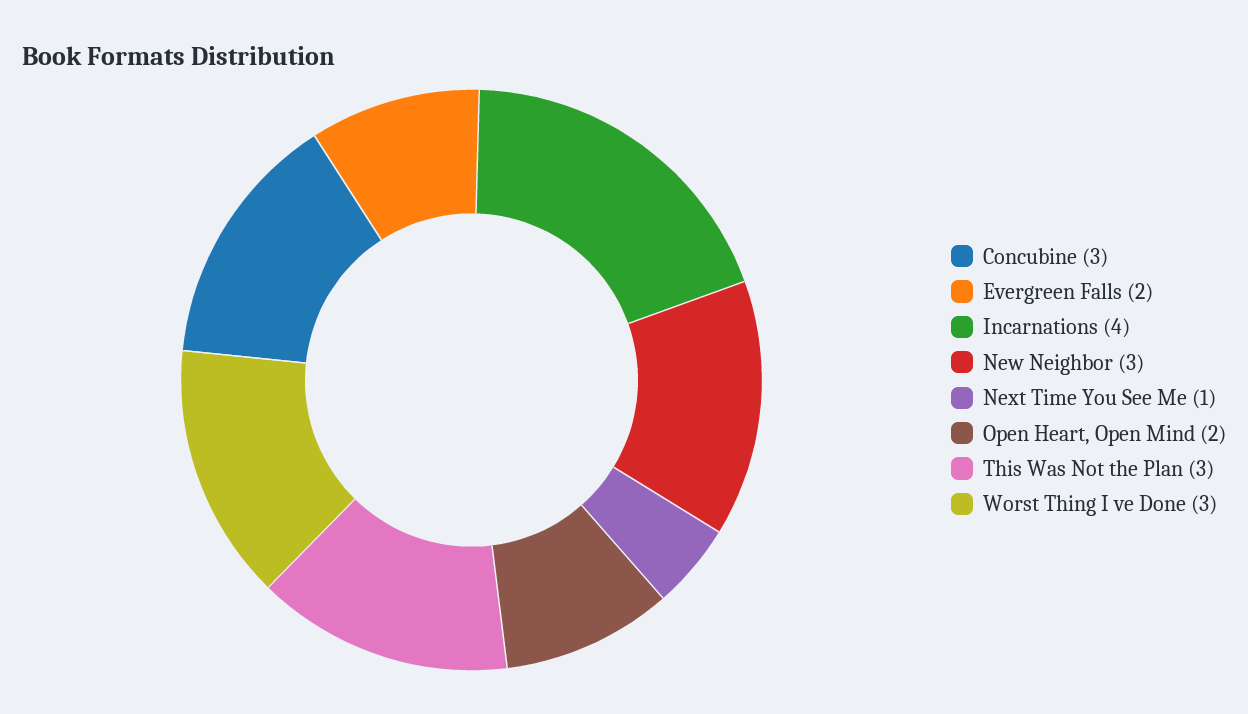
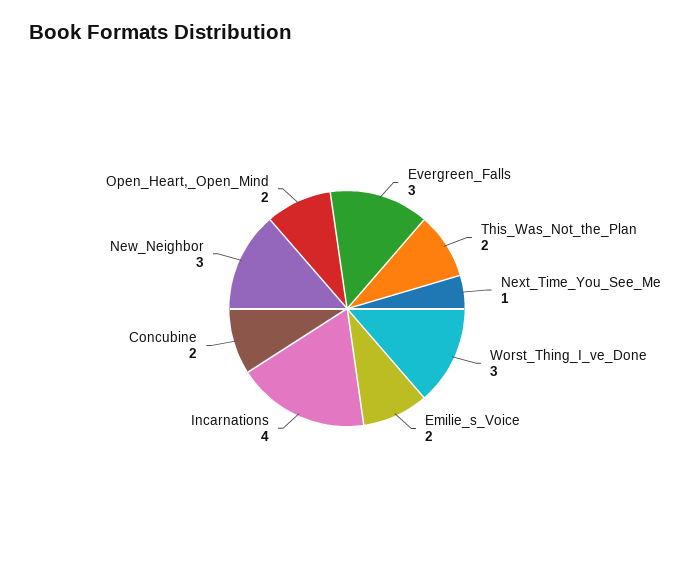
Concubine: 3 -> 2
Evergreen Falls: 2 -> 3
This Was Not the Plan: 3 -> 2
Emilie_s_Voice: none -> 2

